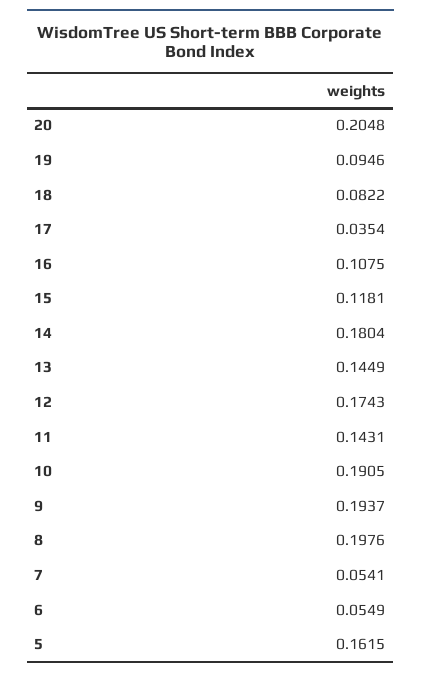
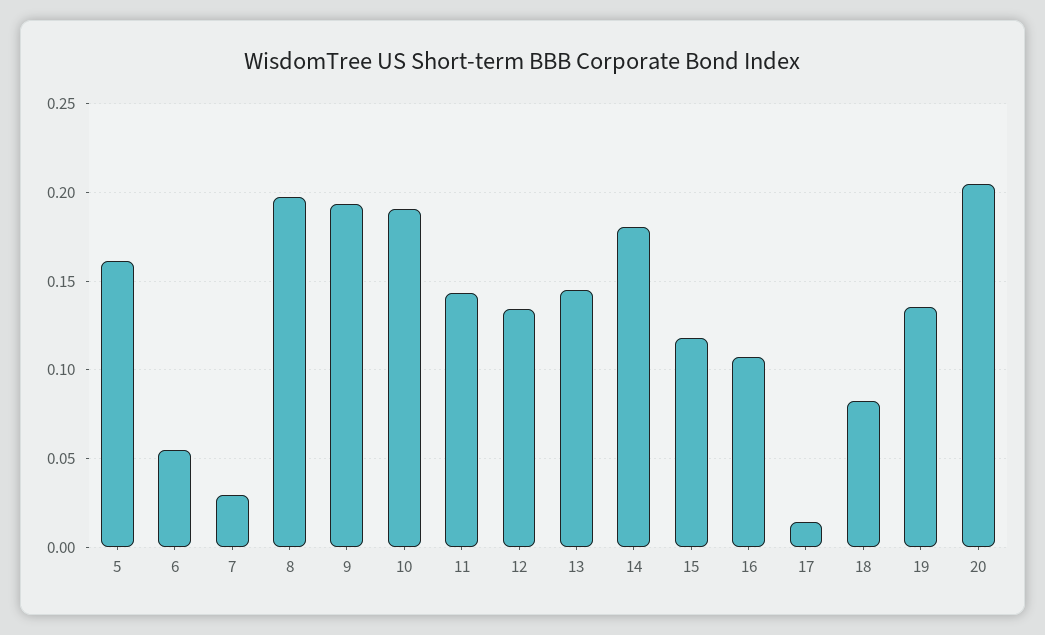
19: 0.0946 -> 0.135
17: 0.0354 -> 0.015
12: 0.1743 -> 0.135
7: 0.0541 -> 0.03

